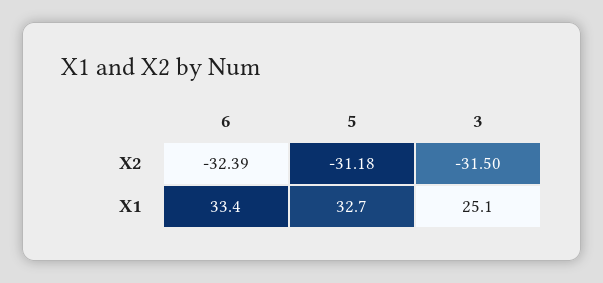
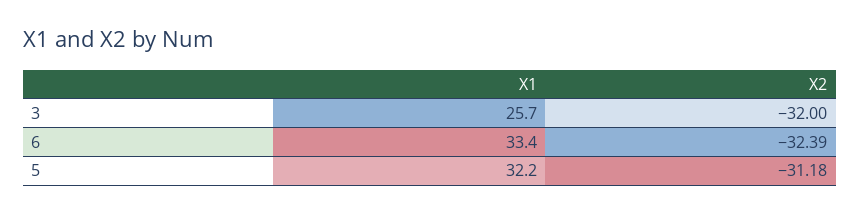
3, X2: -31.5 -> -32
5, X1: 32.7 -> 32.2
3, X1: 25.1 -> 25.7

